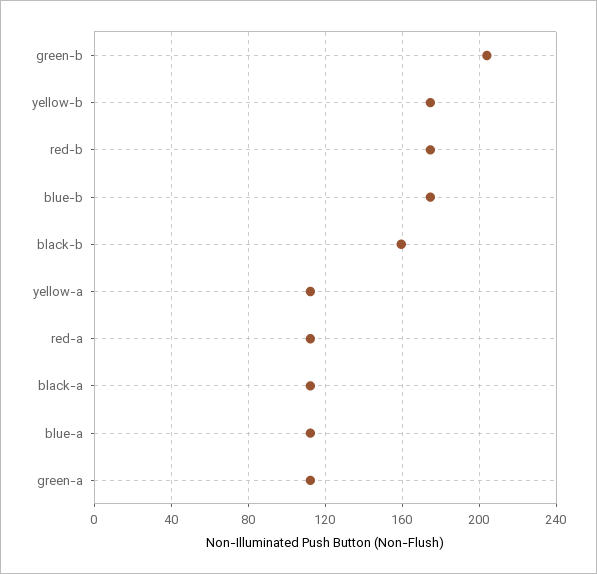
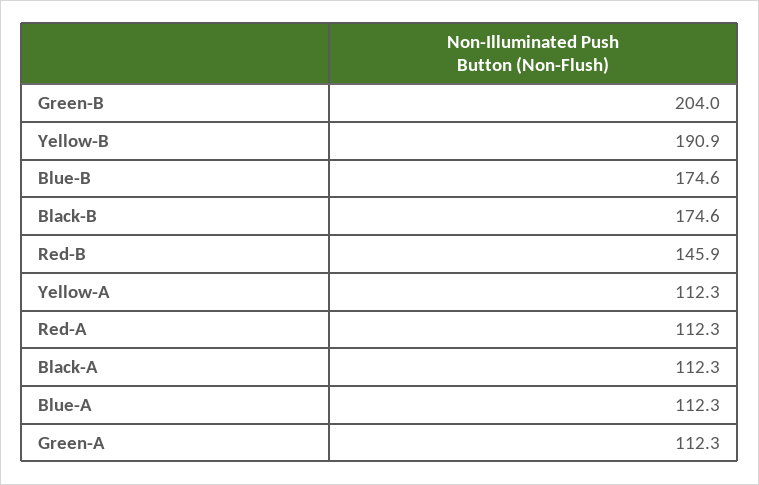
yellow-b: 175 -> 190.9
red-b: 175 -> 145.9
black-b: 160 -> 174.6

